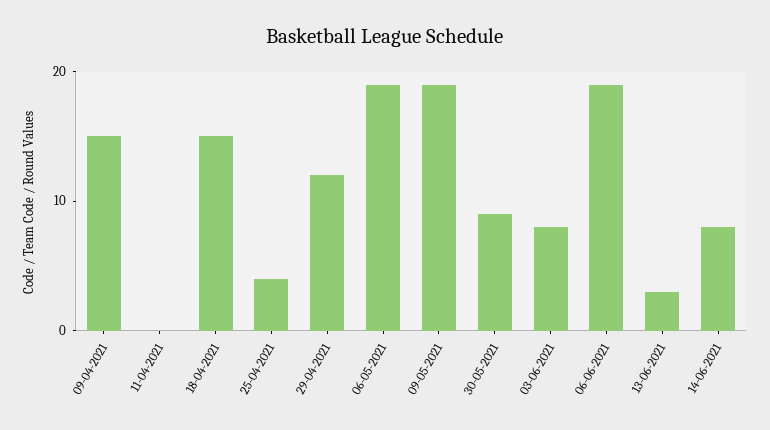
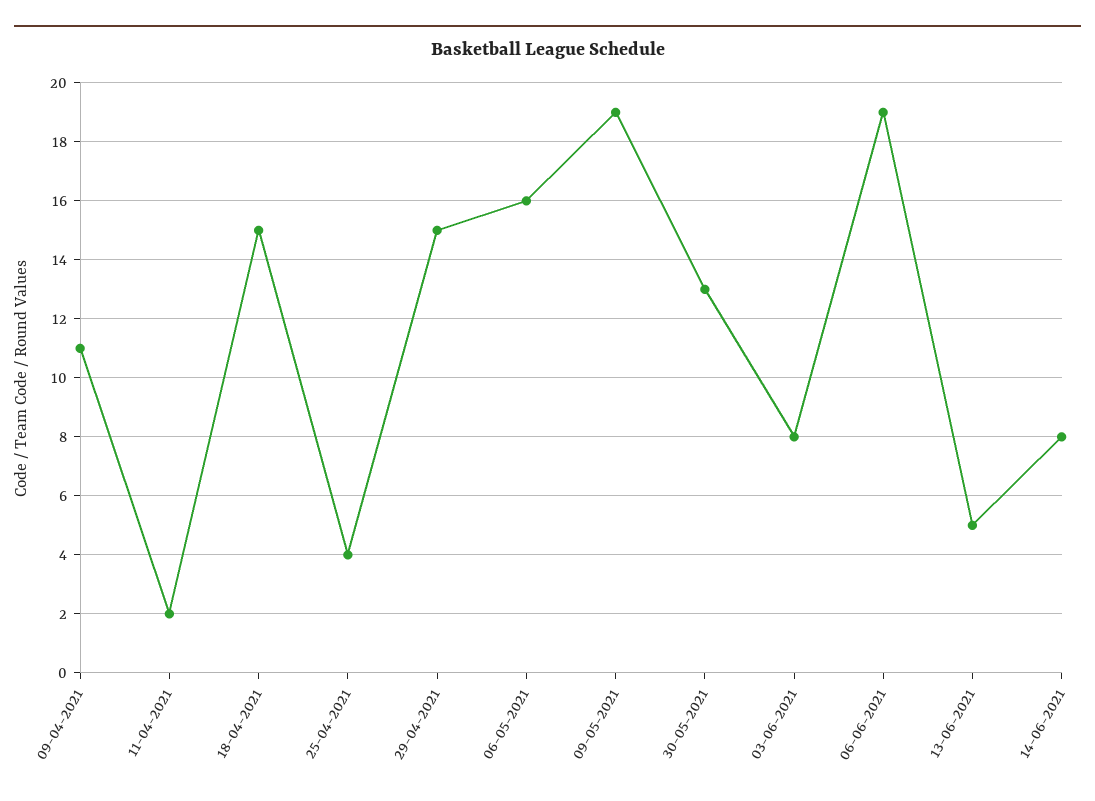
09-04-2021: 15 -> 11
11-04-2021: 0 -> 2
29-04-2021: 12 -> 15
06-05-2021: 19 -> 16
30-05-2021: 9 -> 13
13-06-2021: 3 -> 5

